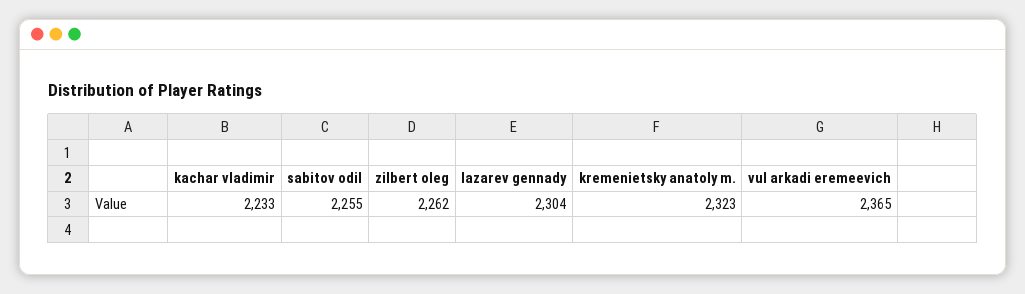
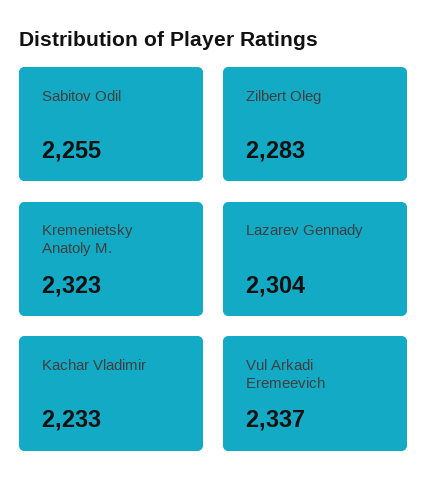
zilbert oleg: 2262 -> 2283
vul arkadi eremeevich: 2365 -> 2337

